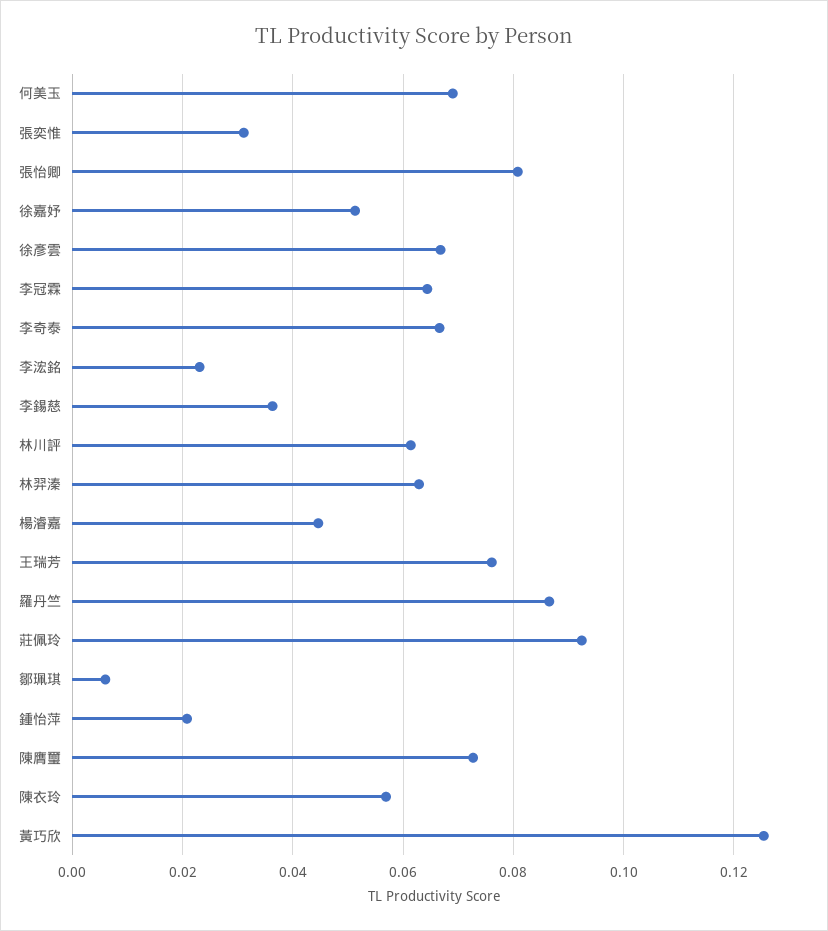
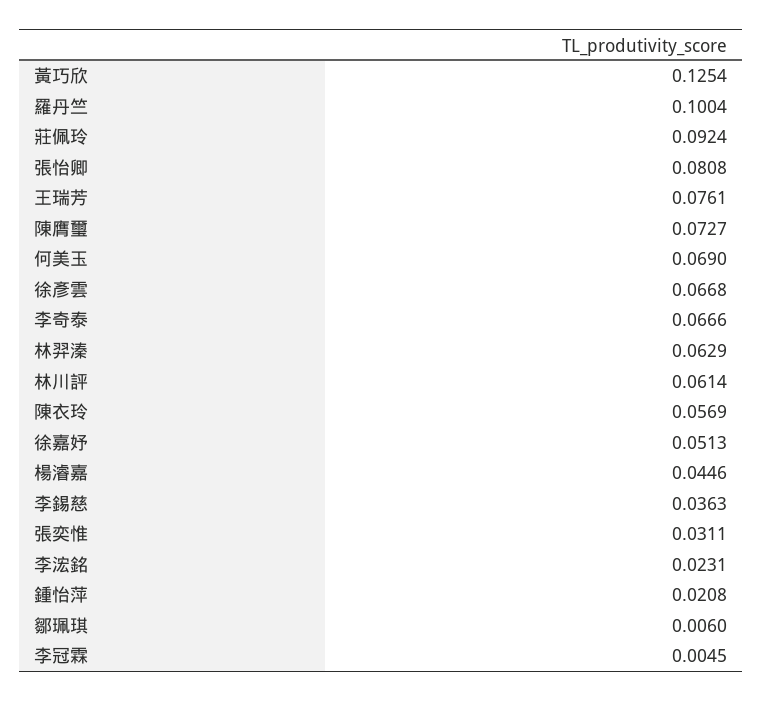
李冠霖: 0.064 -> 0.0045
羅丹竺: 0.086 -> 0.1004

